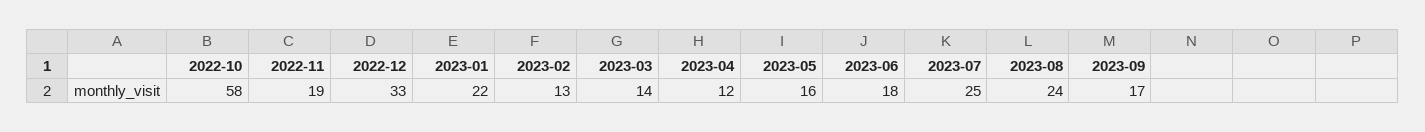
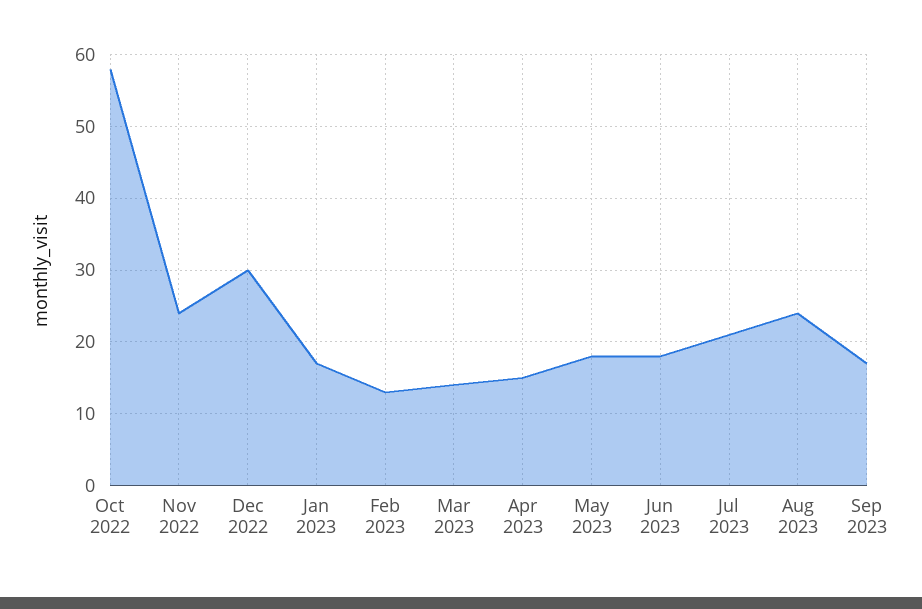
2022-11: 19 -> 24
2022-12: 33 -> 30
2023-01: 22 -> 17
2023-04: 12 -> 15
2023-05: 16 -> 18
2023-07: 25 -> 21

